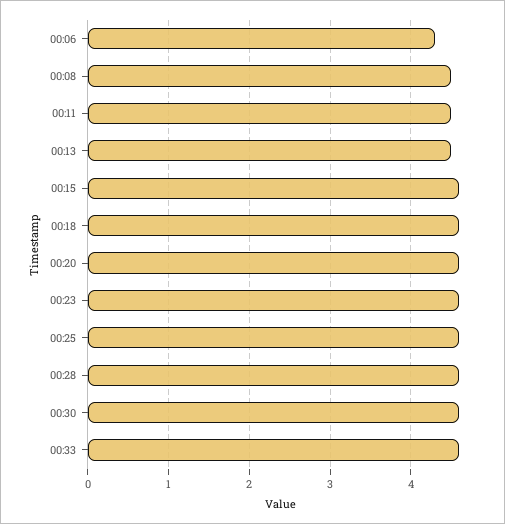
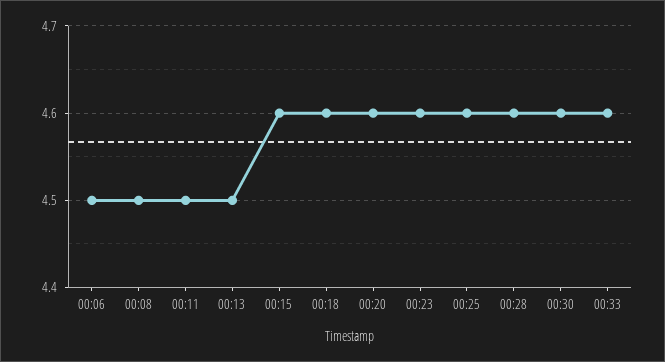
00:06: 4.3 -> 4.5

